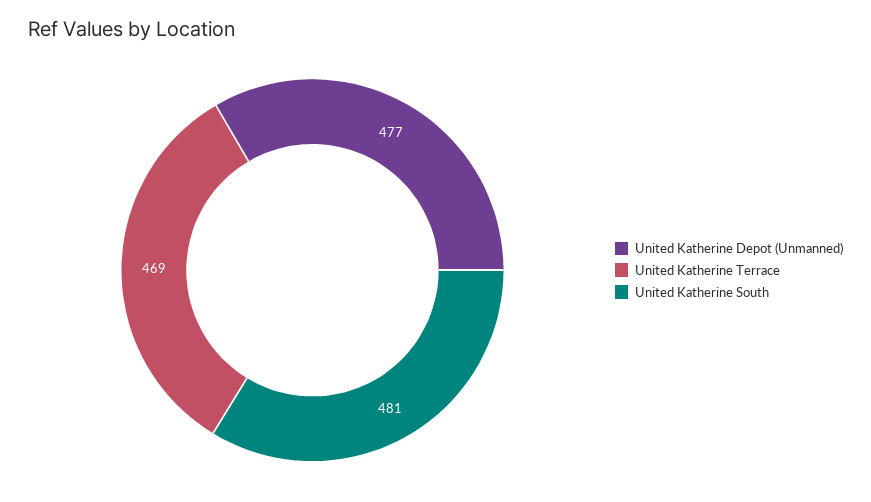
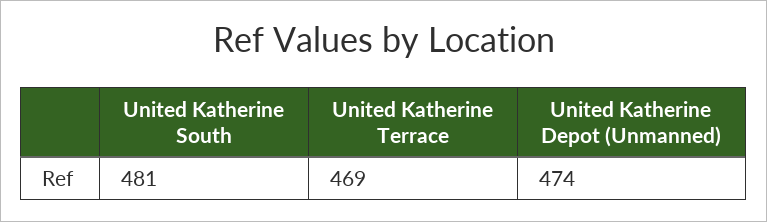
United Katherine Depot (Unmanned): 477 -> 474

